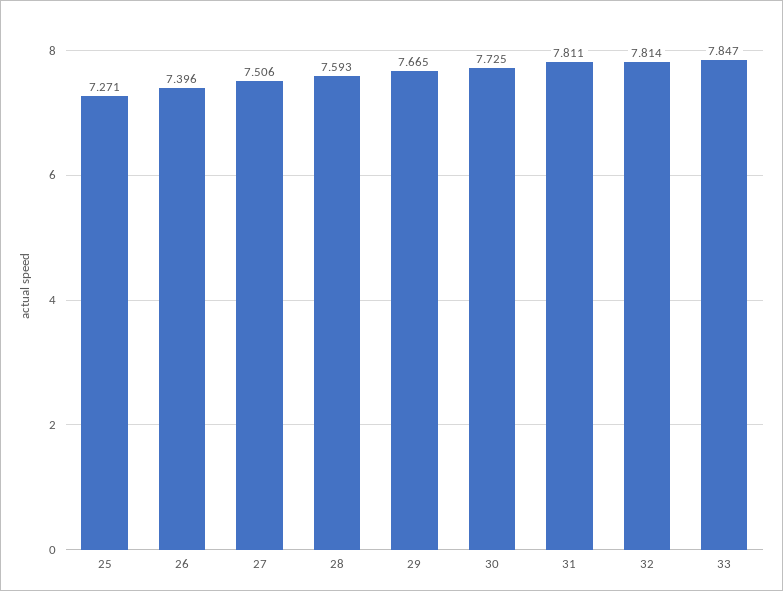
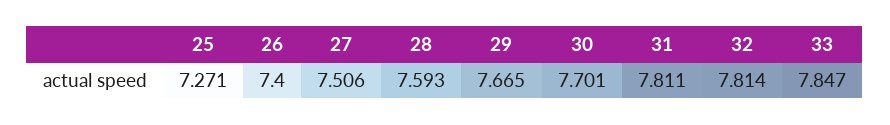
26: 7.396 -> 7.4
30: 7.725 -> 7.701

